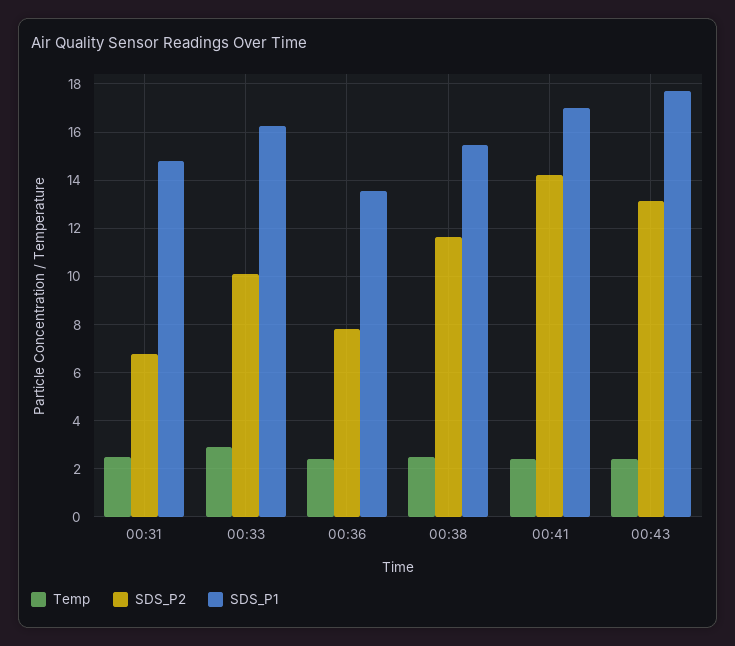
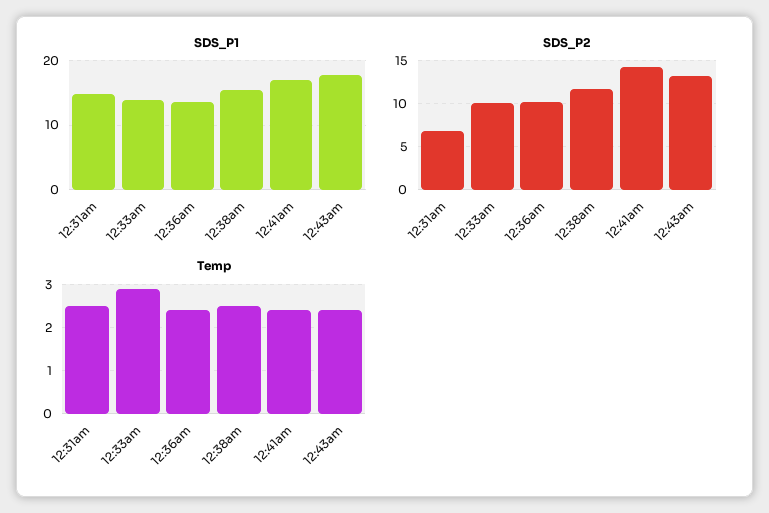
SDS_P1, 00:33: 16.25 -> 14
SDS_P2, 00:36: 7.75 -> 10

